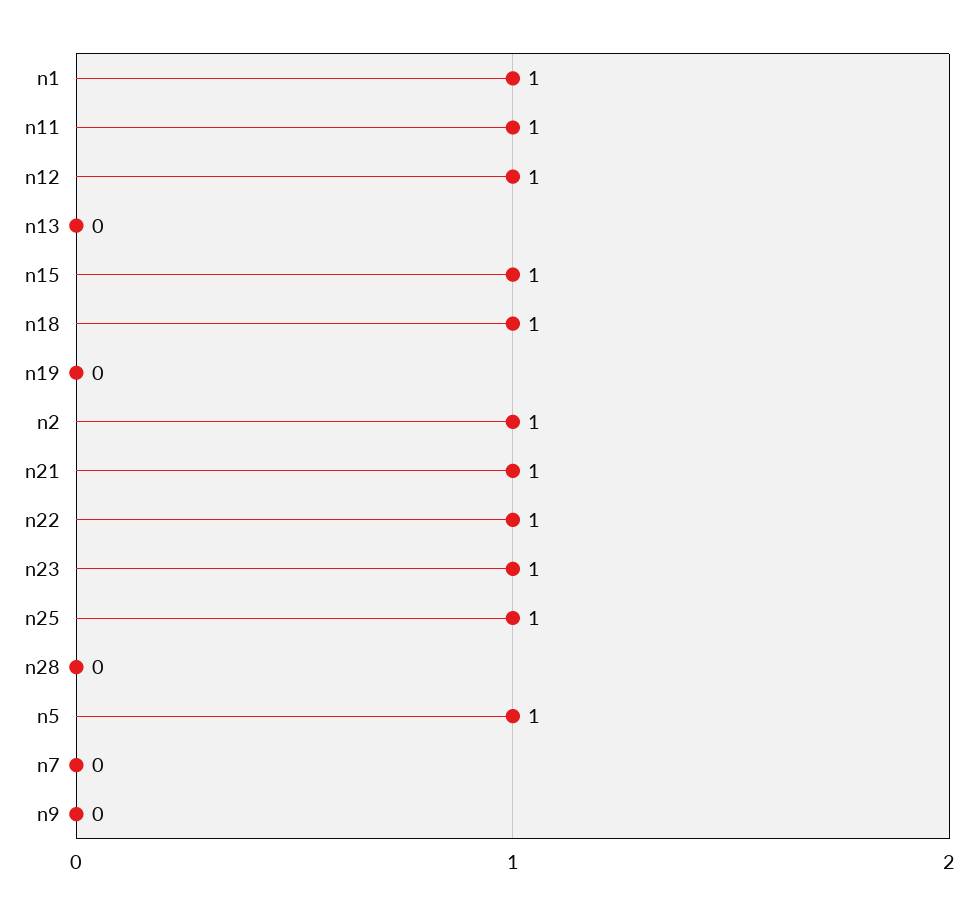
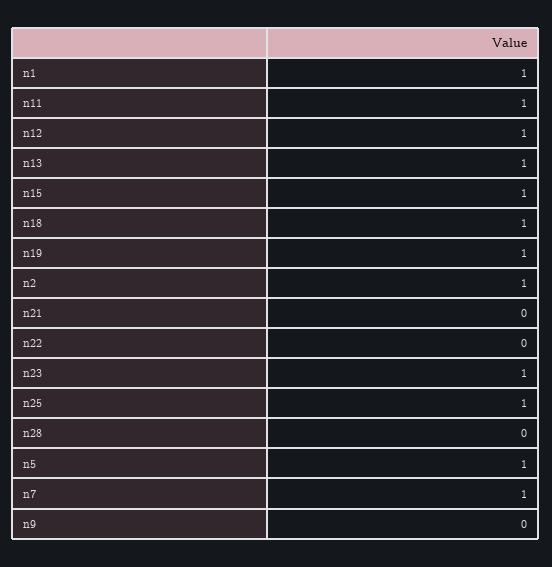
n13: 0 -> 1
n19: 0 -> 1
n21: 1 -> 0
n22: 1 -> 0
n7: 0 -> 1

